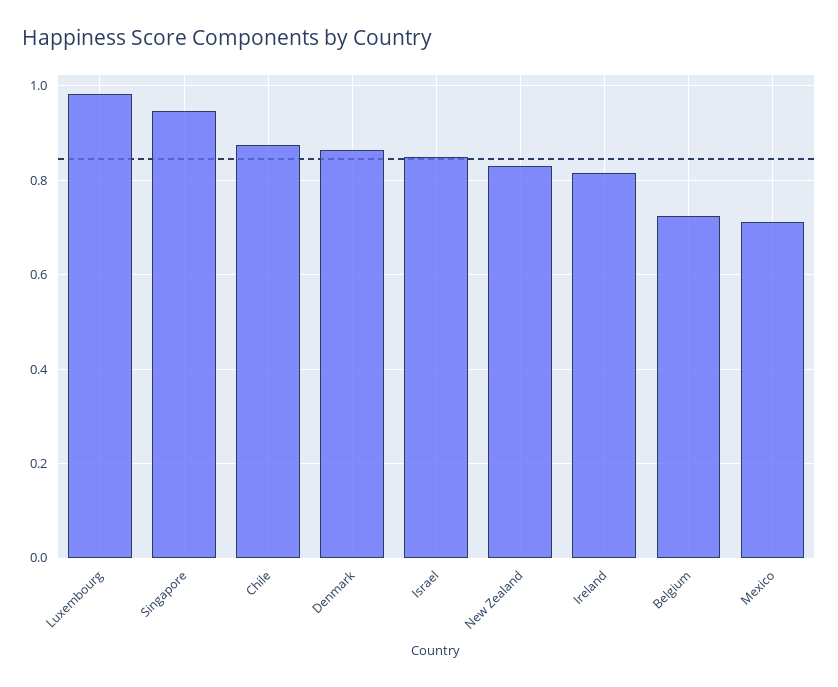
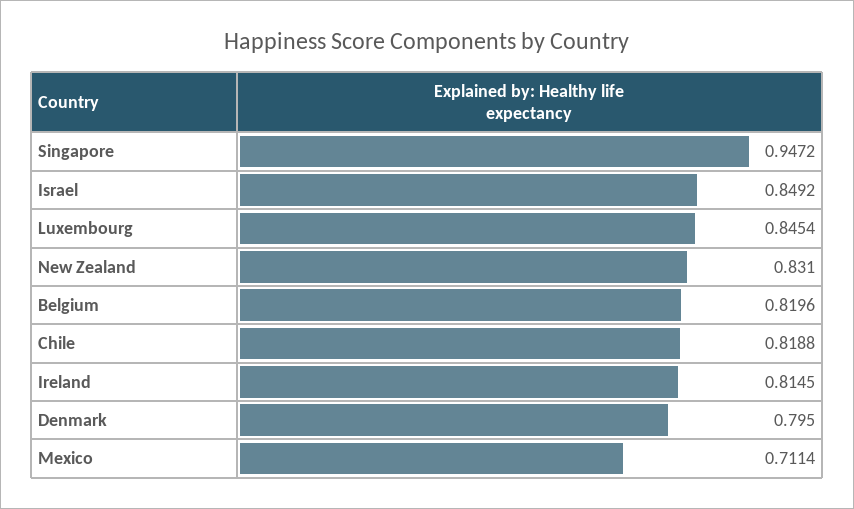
Luxembourg: 0.98 -> 0.8454
Chile: 0.88 -> 0.8188
Denmark: 0.86 -> 0.795
Belgium: 0.72 -> 0.8196

